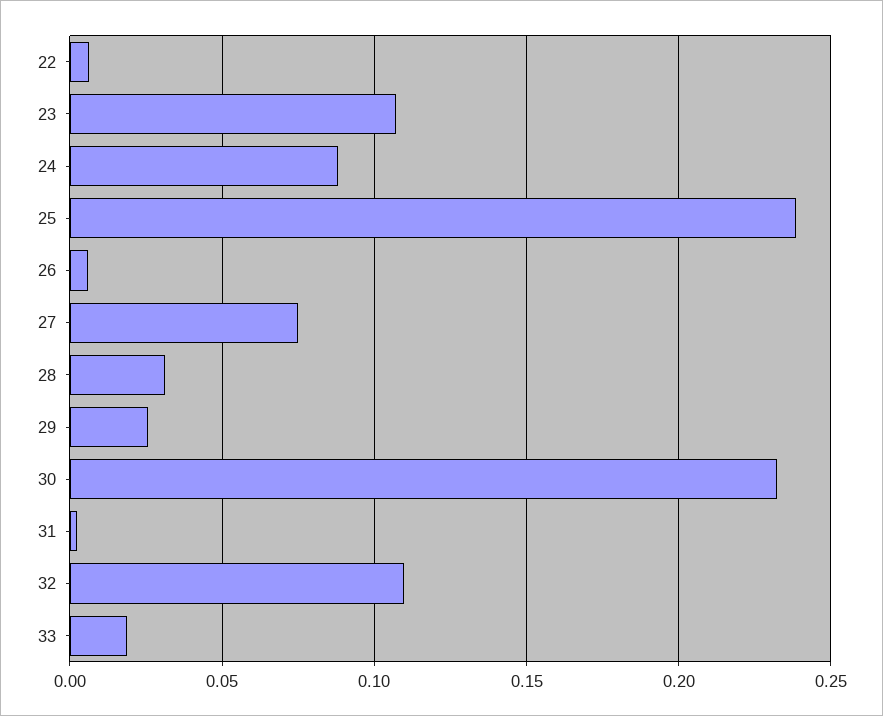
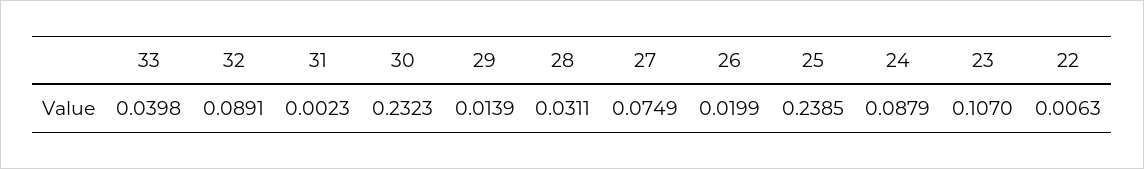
26: 0.005 -> 0.0199
29: 0.025 -> 0.0139
32: 0.11 -> 0.0891
33: 0.02 -> 0.0398

